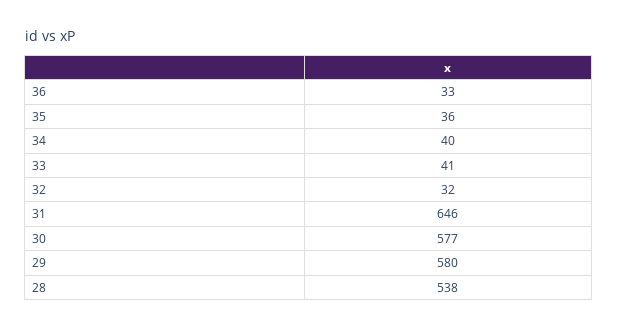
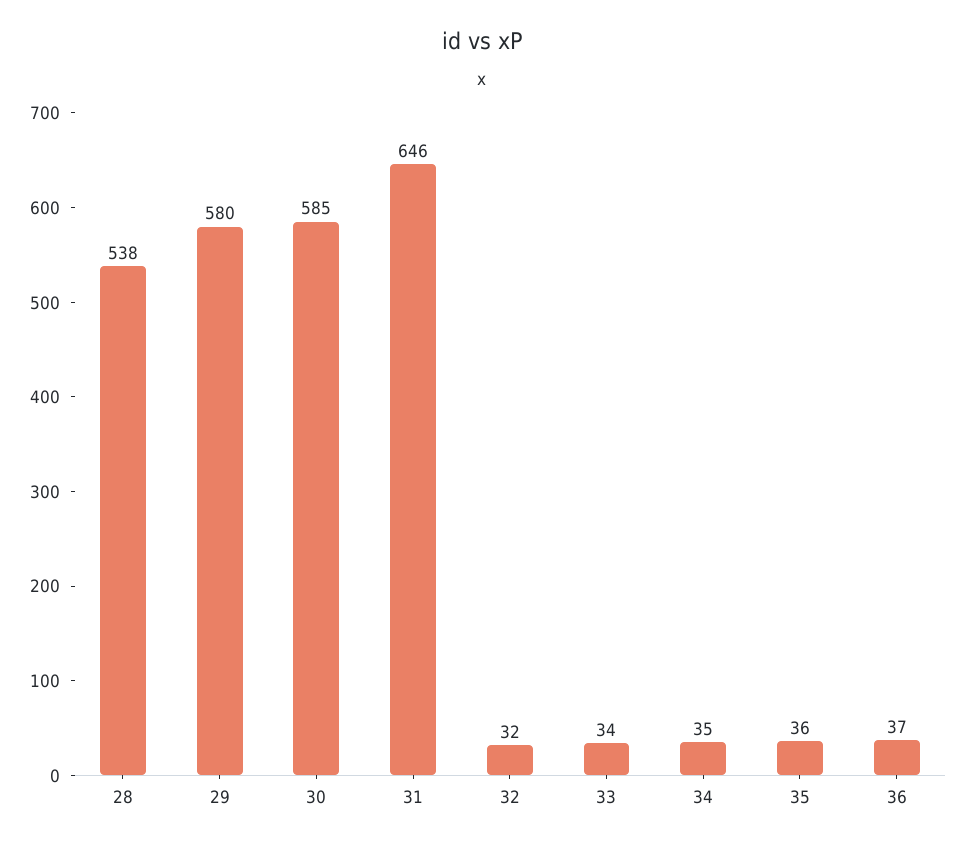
36: 33 -> 37
34: 40 -> 35
33: 41 -> 34
30: 577 -> 585

